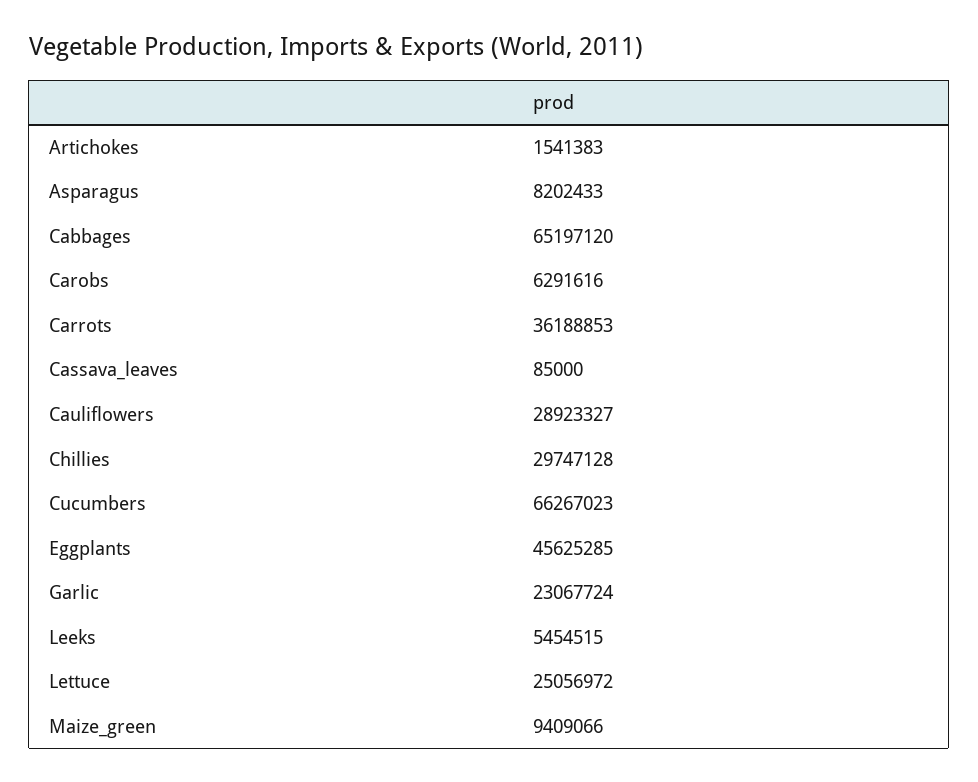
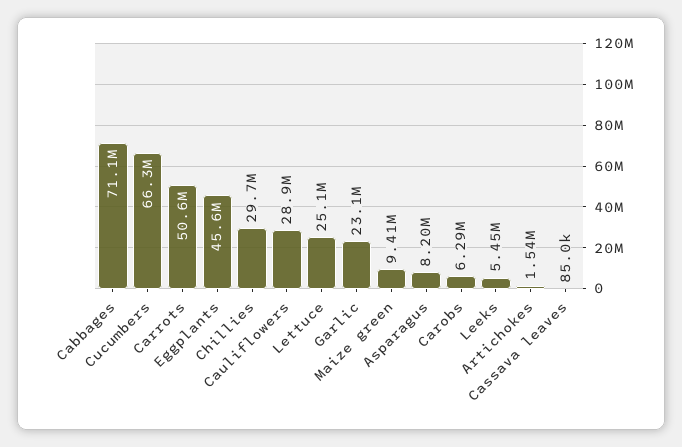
Cabbages: 65197120 -> 71100000
Carrots: 36188853 -> 50600000

